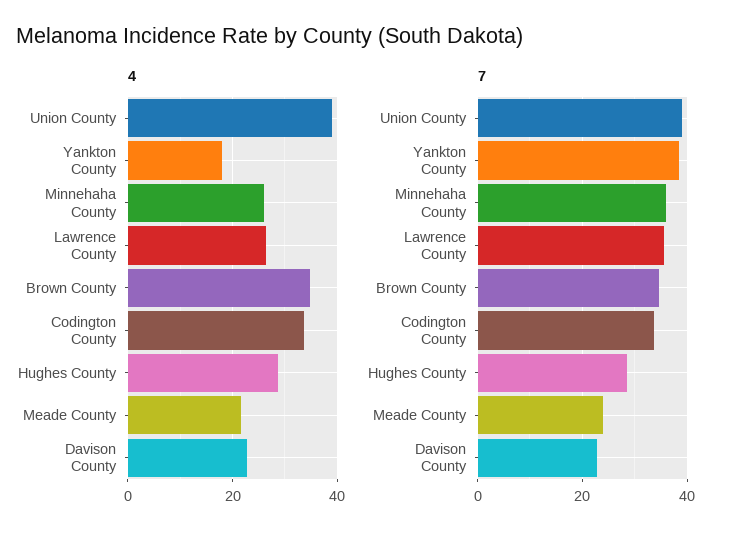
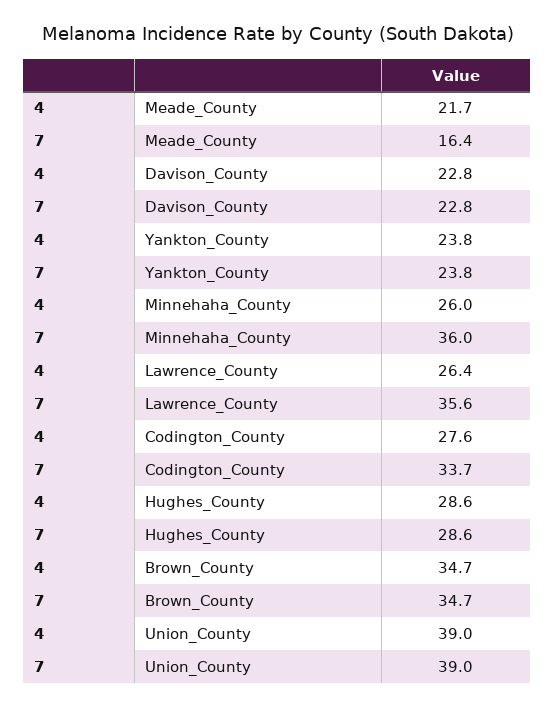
4, Yankton County: 18 -> 23.8
4, Codington County: 34 -> 27.6
7, Yankton County: 38 -> 23.8
7, Meade County: 24 -> 16.4

